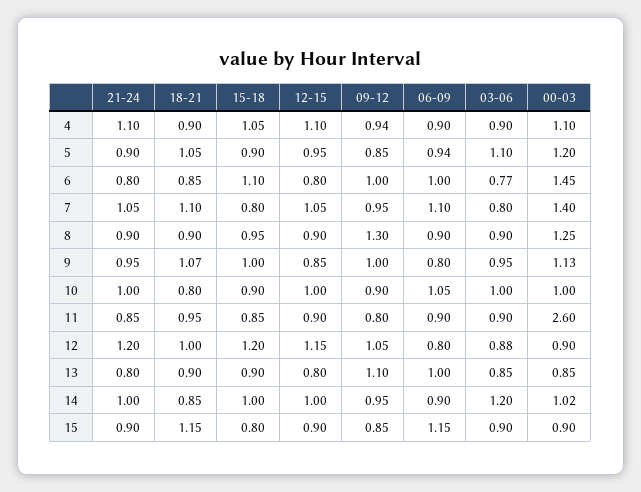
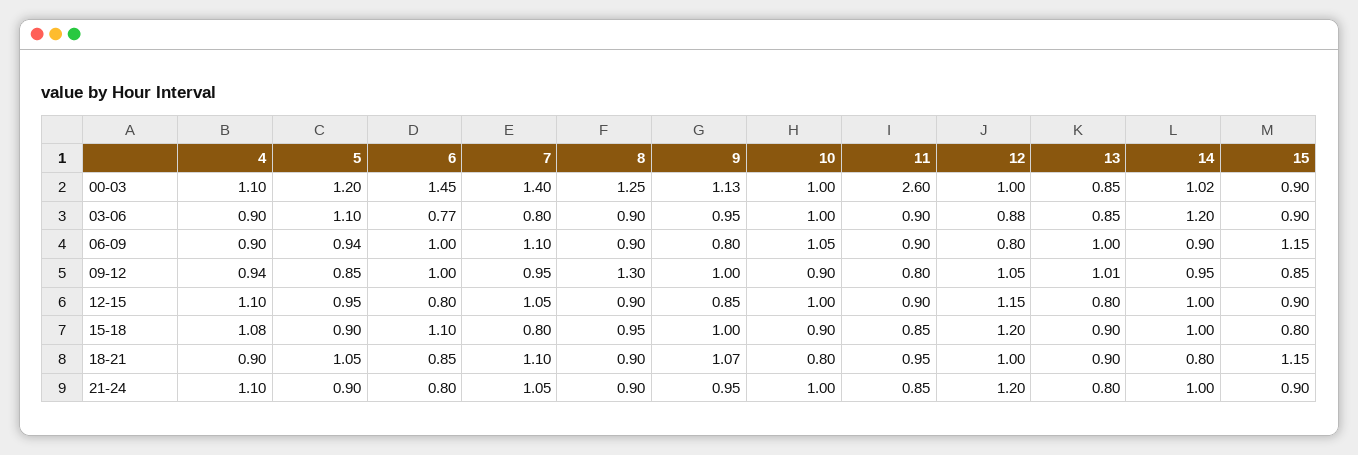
15-18, 4: 1.05 -> 1.08
00-03, 12: 0.9 -> 1
09-12, 13: 1.1 -> 1.01
18-21, 14: 0.85 -> 0.8

